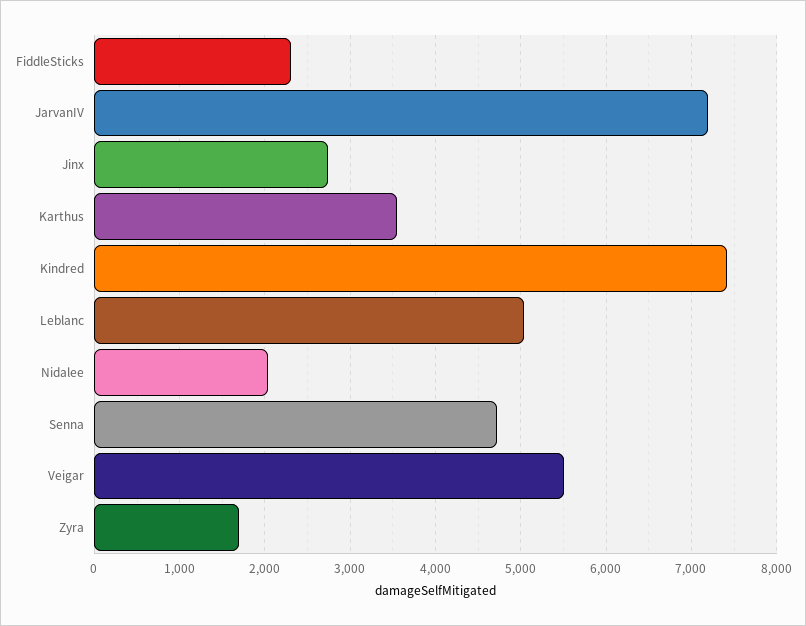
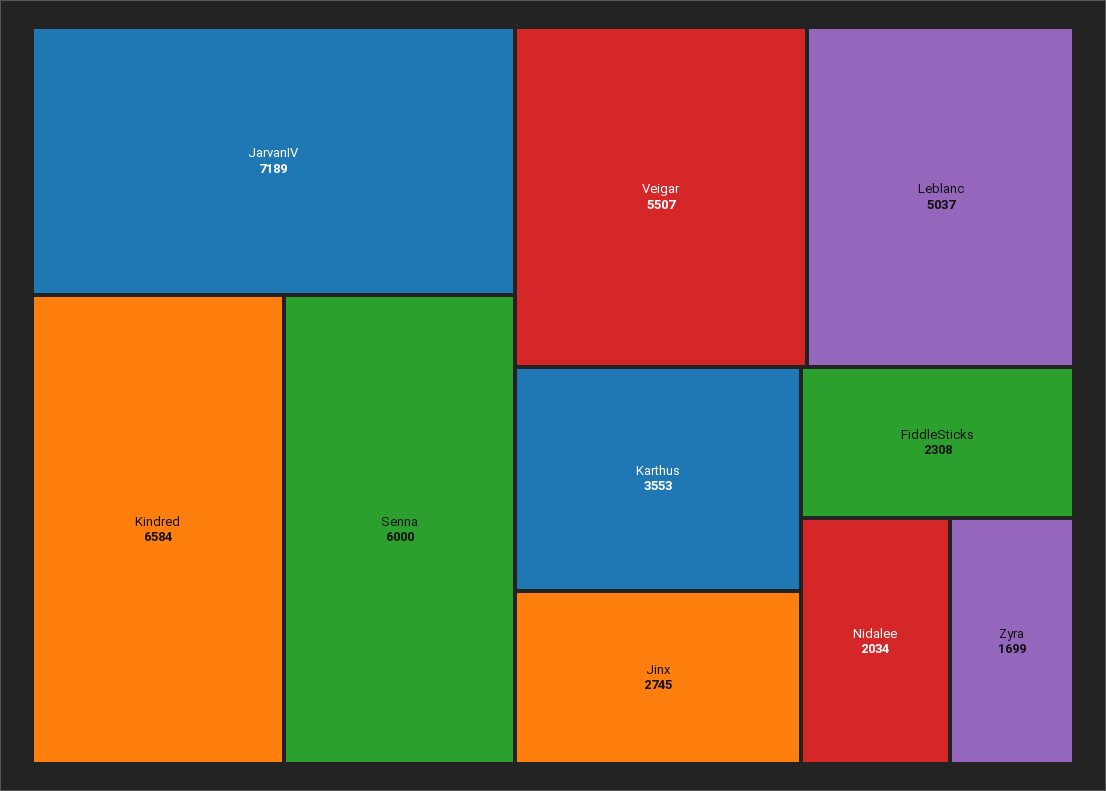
Kindred: 7400 -> 6584
Senna: 4700 -> 6000

